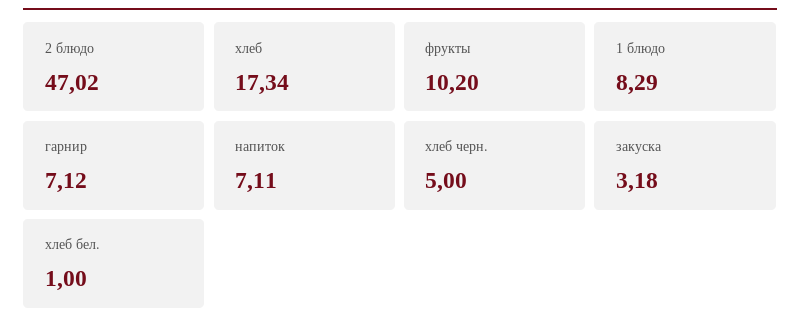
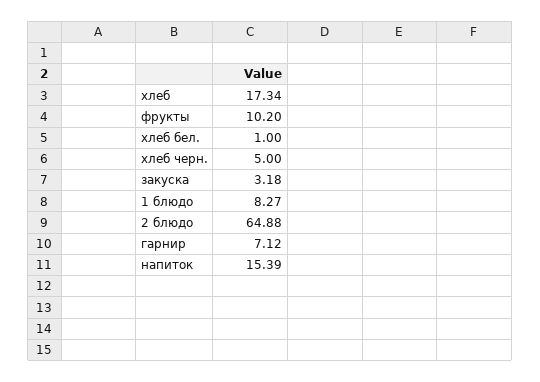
2 блюдо: 47.02 -> 64.88
1 блюдо: 8.29 -> 8.27
напиток: 7.11 -> 15.39

